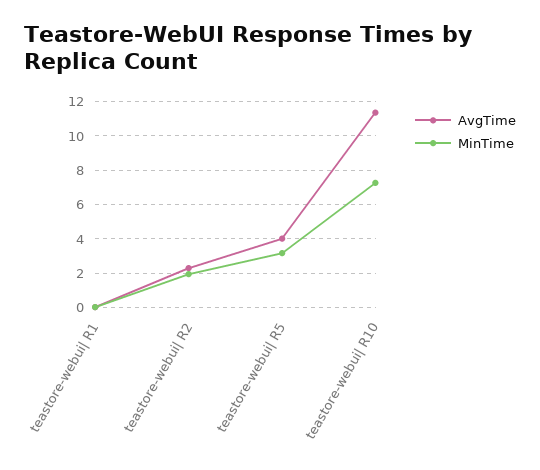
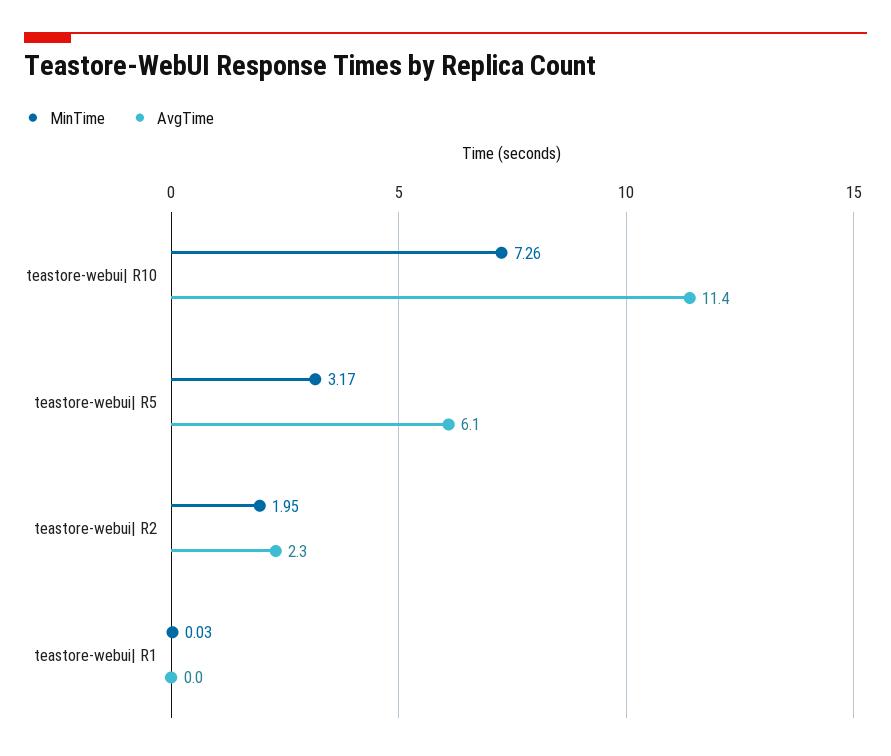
AvgTime, teastore-webui| R5: 4 -> 6.1

